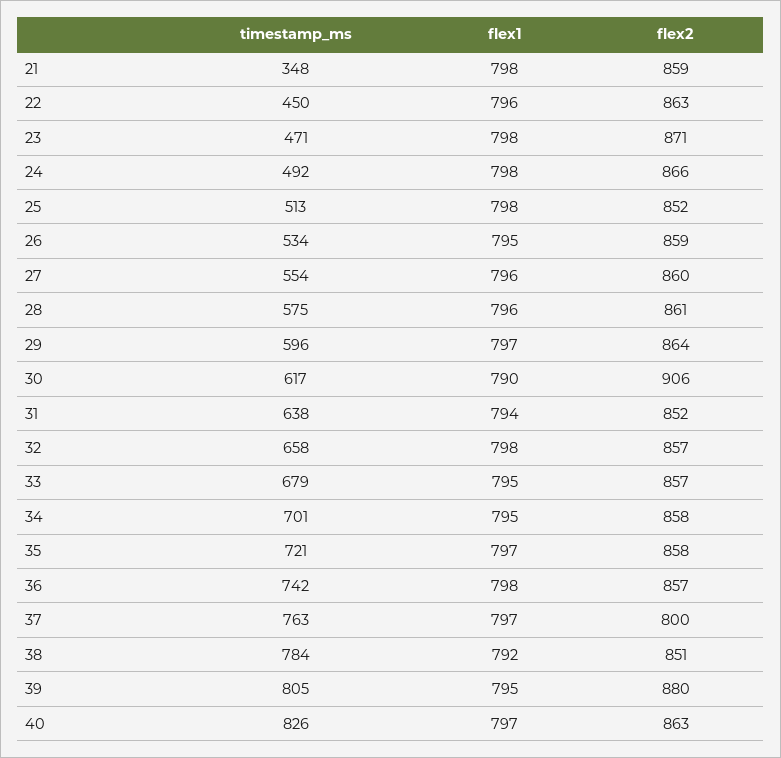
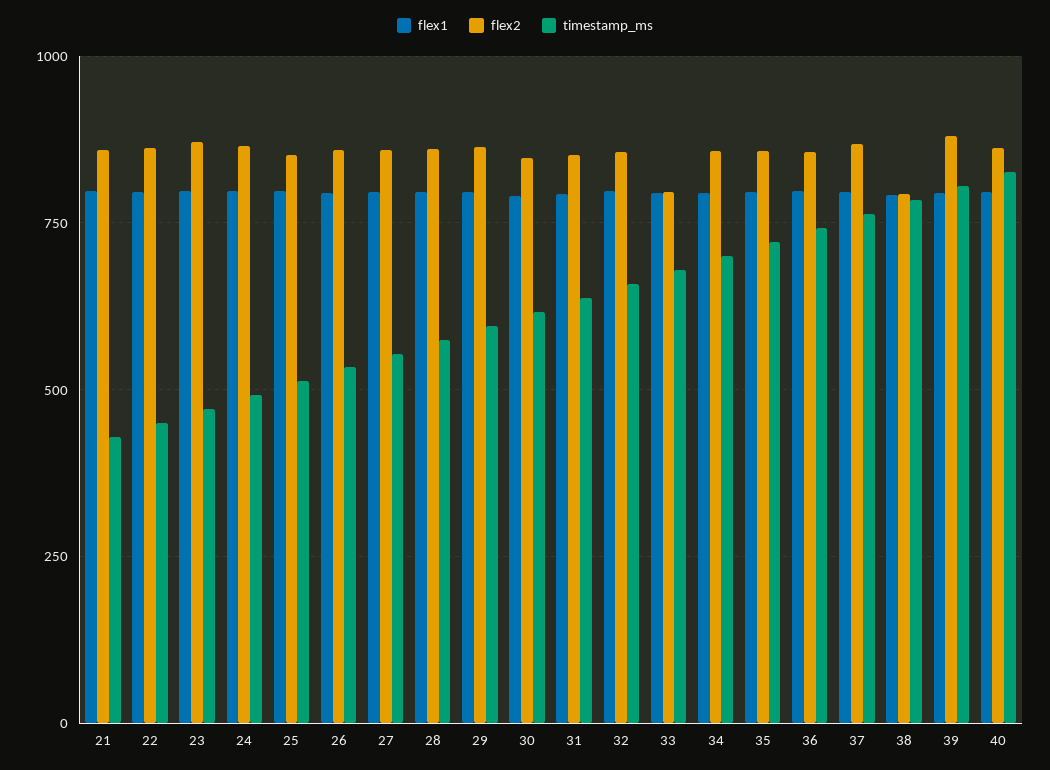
timestamp_ms, 21: 348 -> 425
flex2, 30: 906 -> 850
flex2, 33: 857 -> 800
flex2, 37: 800 -> 875
flex2, 38: 851 -> 800

